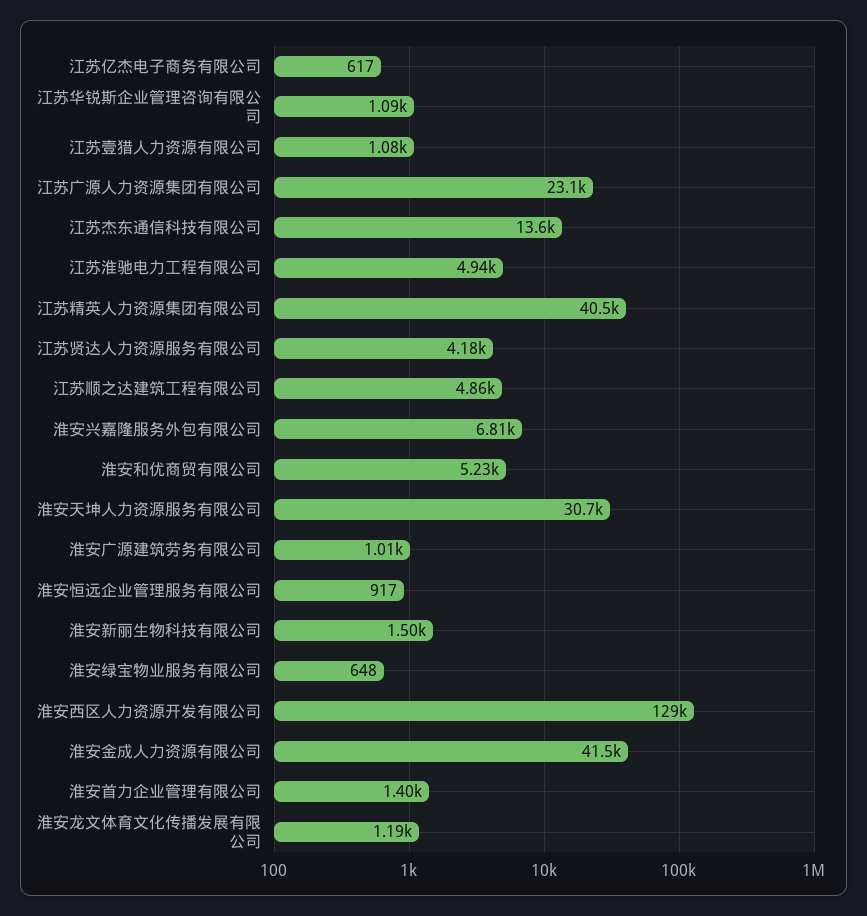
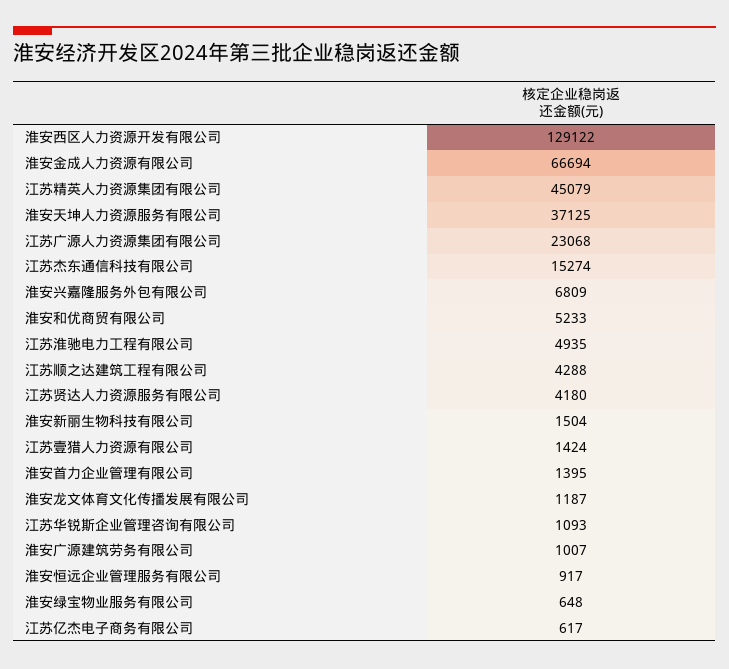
江苏壹猎人力资源有限公司: 1080 -> 1424
江苏杰东通信科技有限公司: 13600 -> 15274
江苏精英人力资源集团有限公司: 40500 -> 45079
江苏顺之达建筑工程有限公司: 4860 -> 4288
淮安天坤人力资源服务有限公司: 30700 -> 37125
淮安金成人力资源有限公司: 41500 -> 66694

